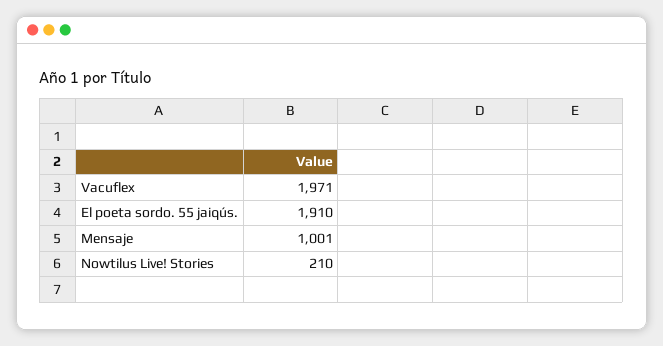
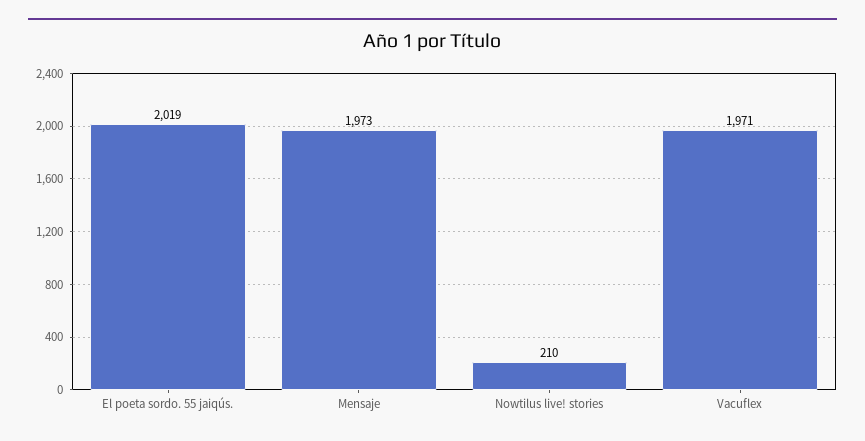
El poeta sordo. 55 jaiqús.: 1910 -> 2019
Mensaje: 1001 -> 1973

